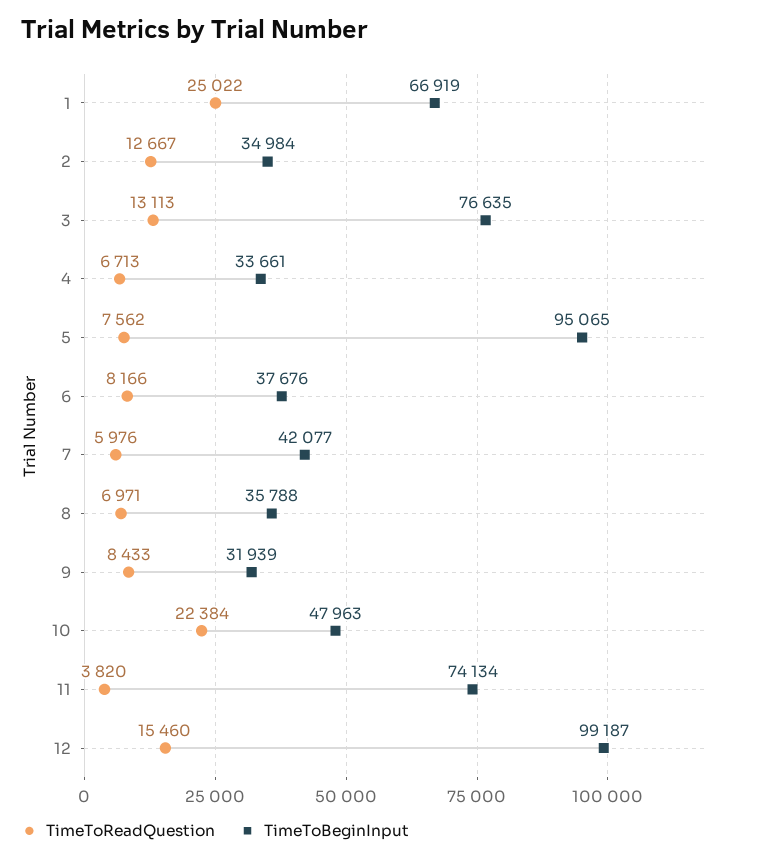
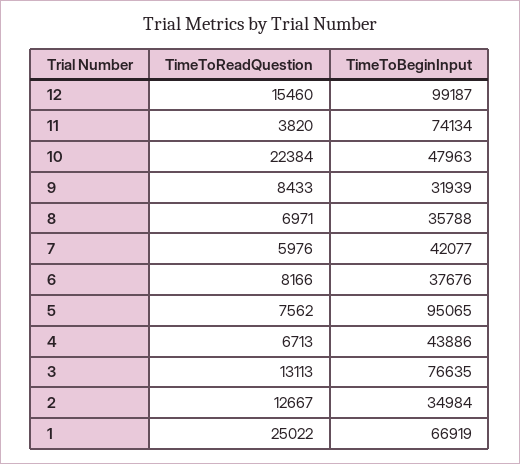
TimeToBeginInput, 4: 33661 -> 43886

